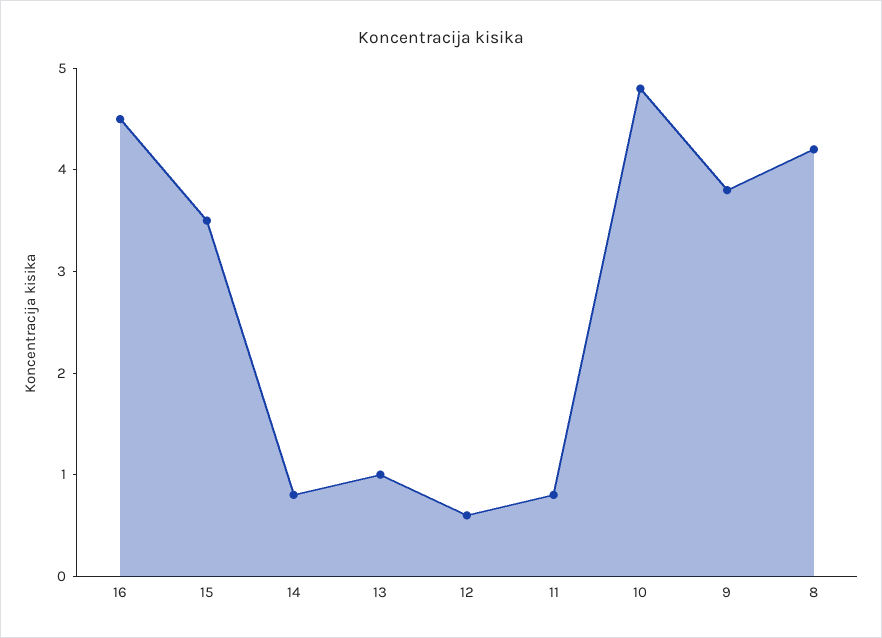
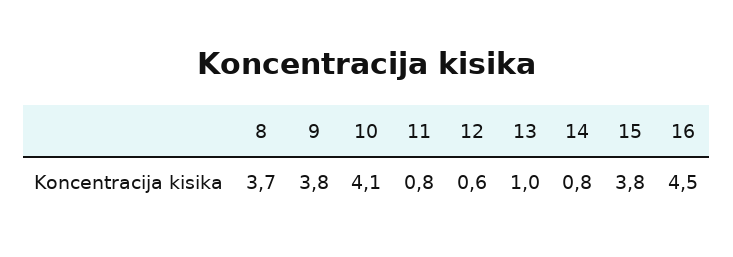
15: 3.5 -> 3.8
10: 4.8 -> 4.1
8: 4.2 -> 3.7

